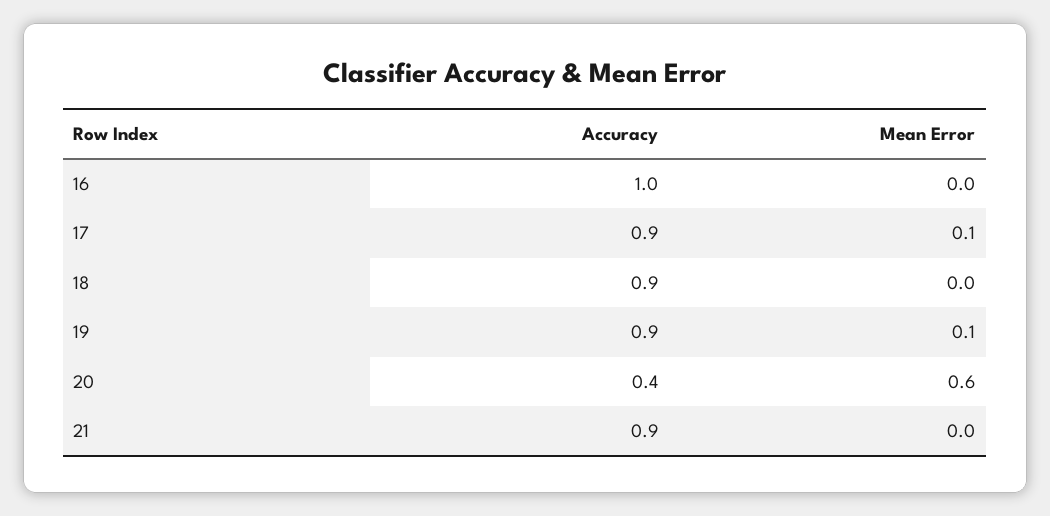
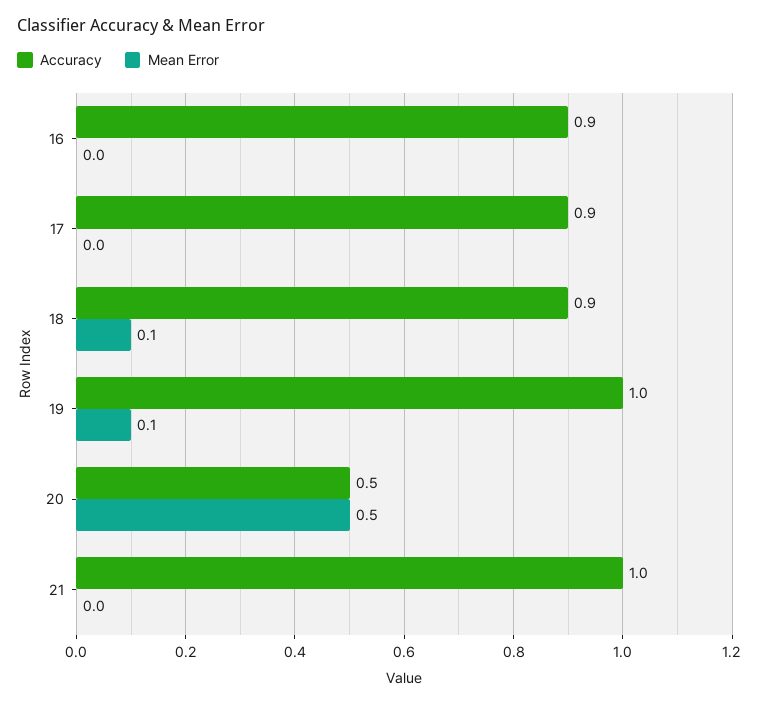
Accuracy, 16: 1 -> 0.9
Mean Error, 17: 0.1 -> 0
Mean Error, 18: 0 -> 0.1
Accuracy, 19: 0.9 -> 1
Accuracy, 20: 0.4 -> 0.5
Mean Error, 20: 0.6 -> 0.5
Accuracy, 21: 0.9 -> 1

